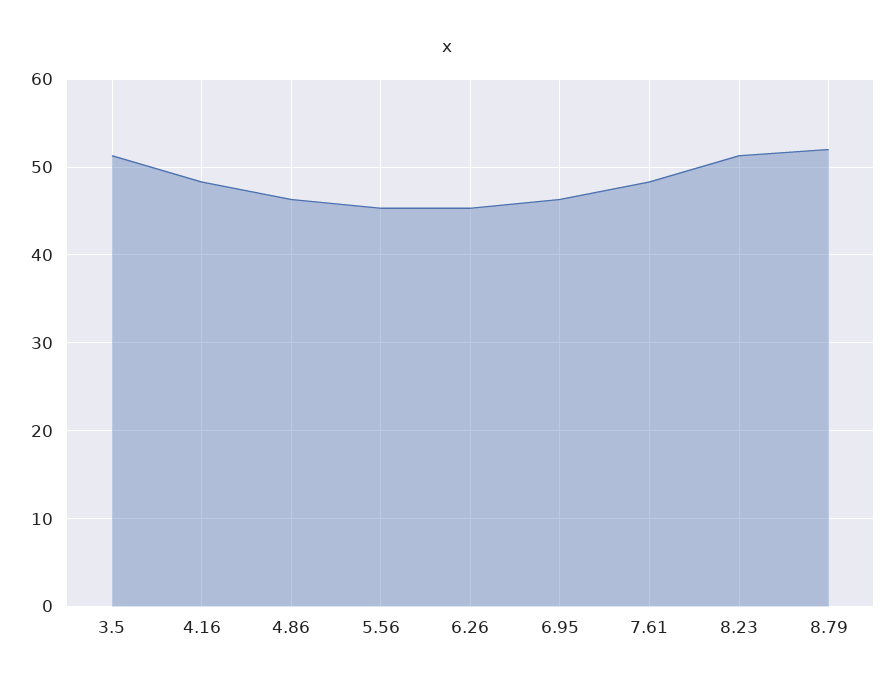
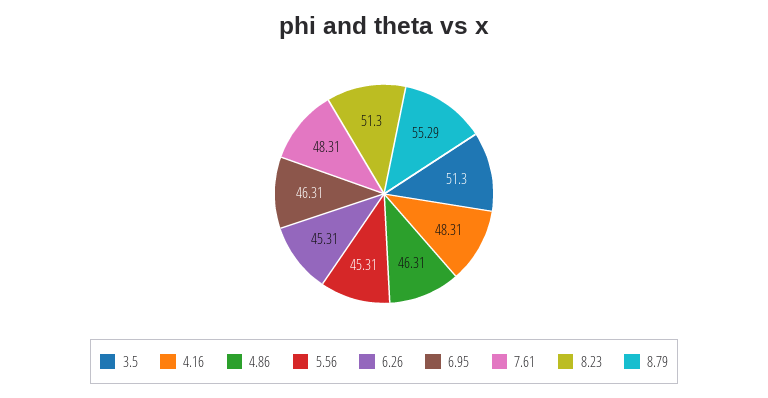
8.79: 52 -> 55.29

